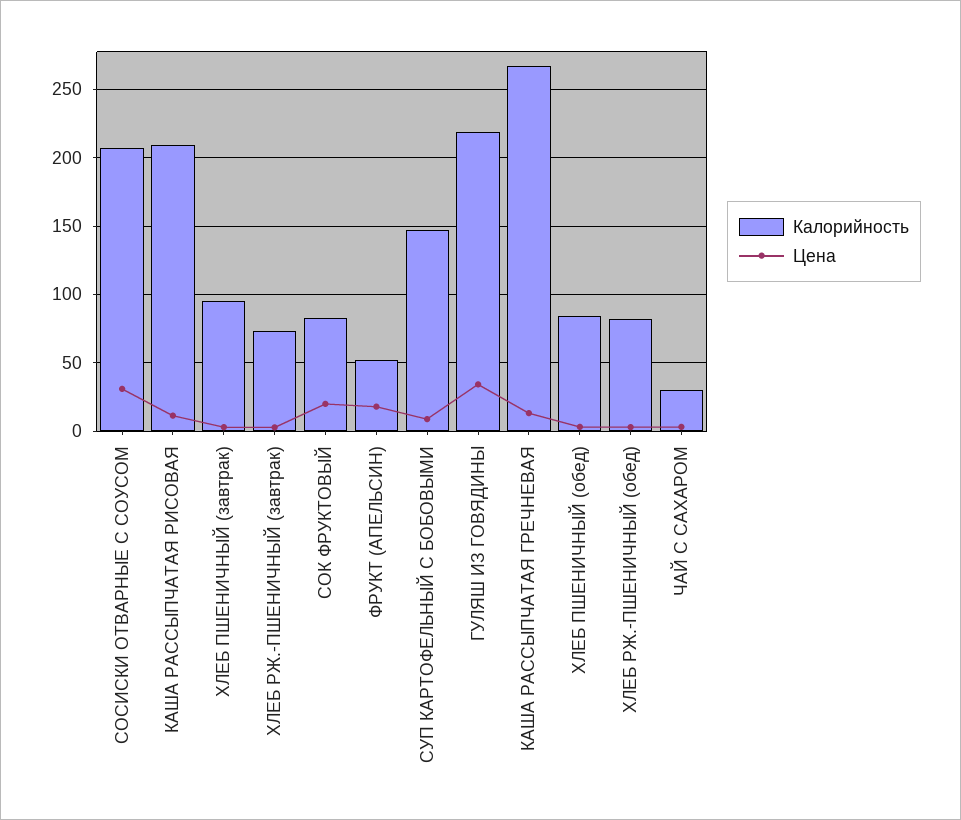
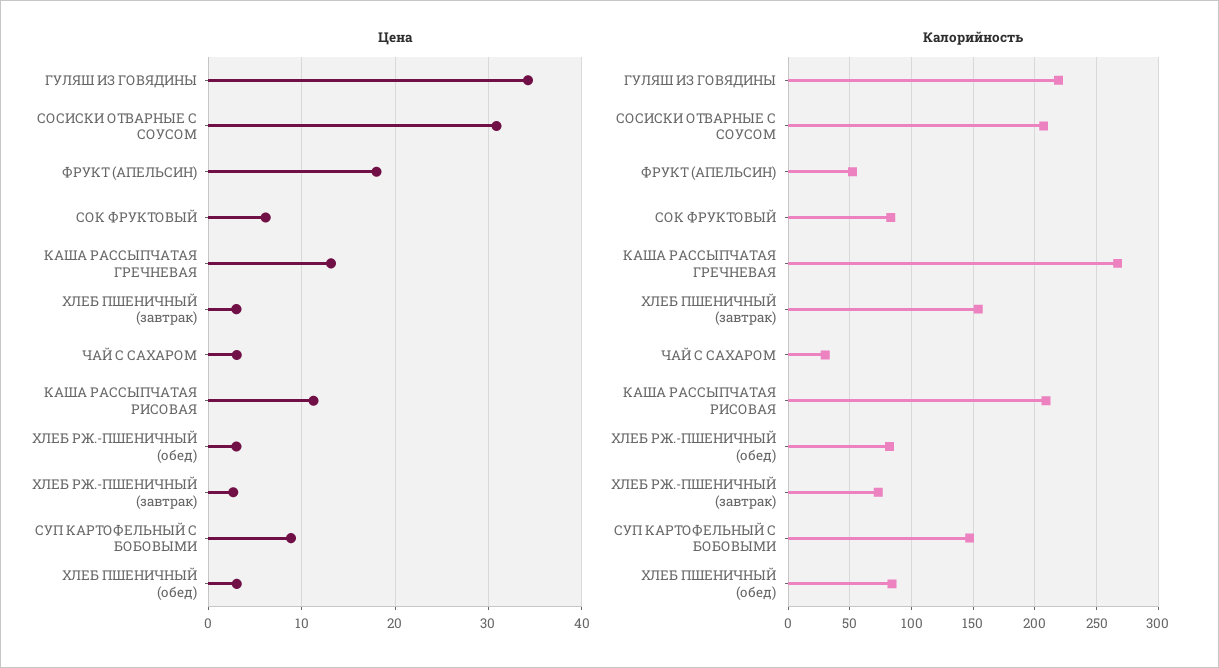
Калорийность, ХЛЕБ ПШЕНИЧНЫЙ (завтрак): 95 -> 155
Цена, СОК ФРУКТОВЫЙ: 20 -> 6

